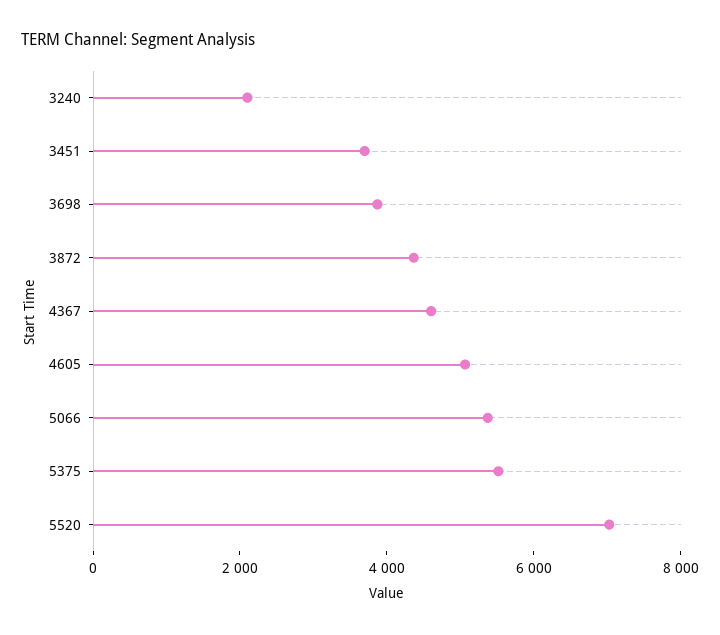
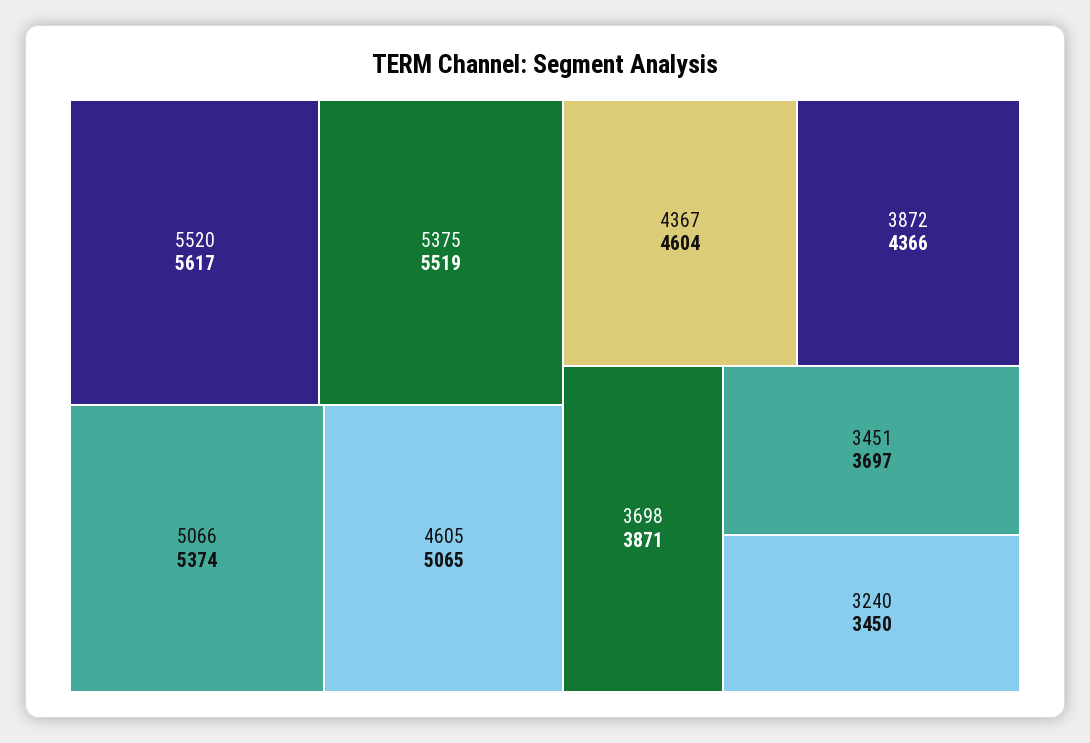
3240: 2000 -> 3450
5520: 7000 -> 5617

